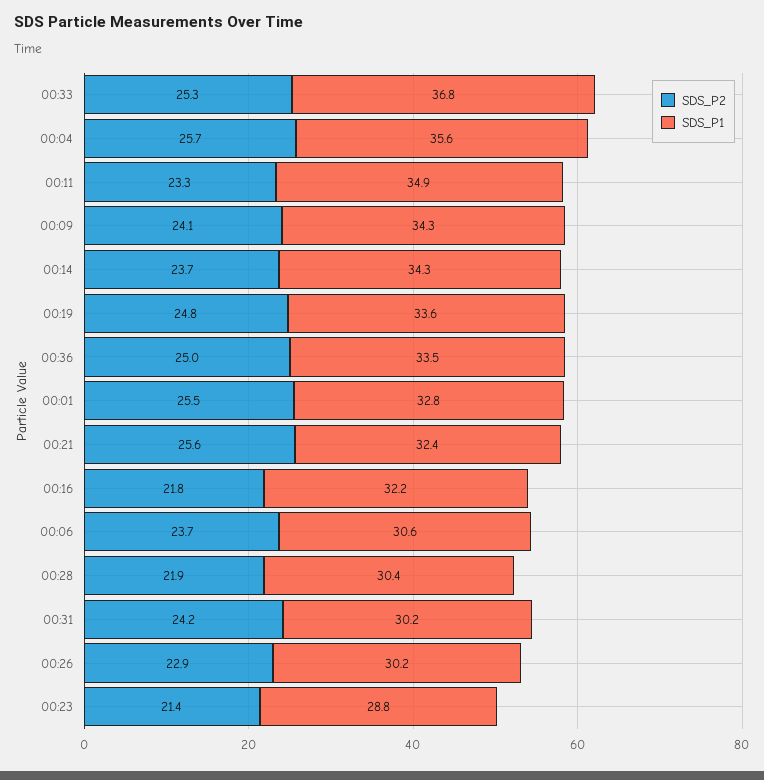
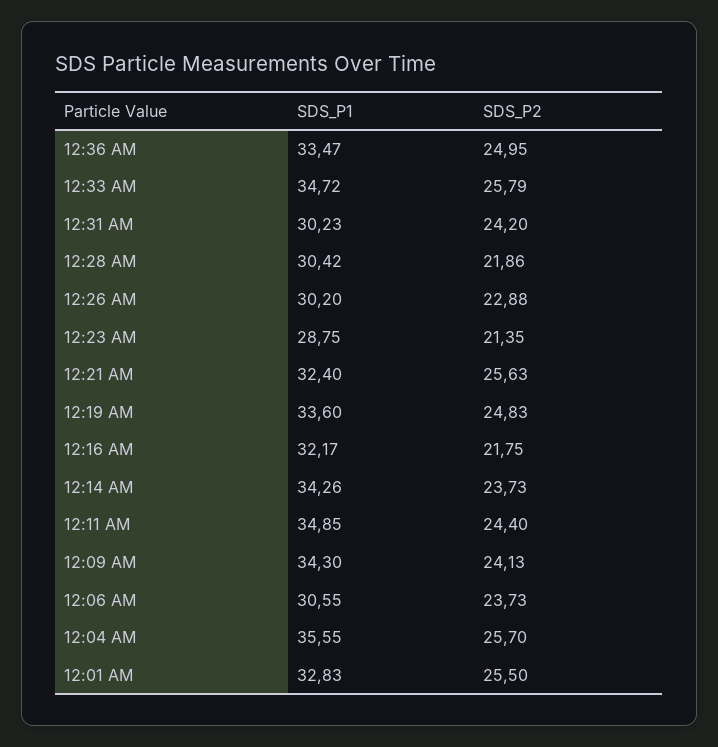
SDS_P2, 00:33: 25.3 -> 25.79
SDS_P1, 00:33: 36.8 -> 34.72
SDS_P2, 00:11: 23.3 -> 24.4

